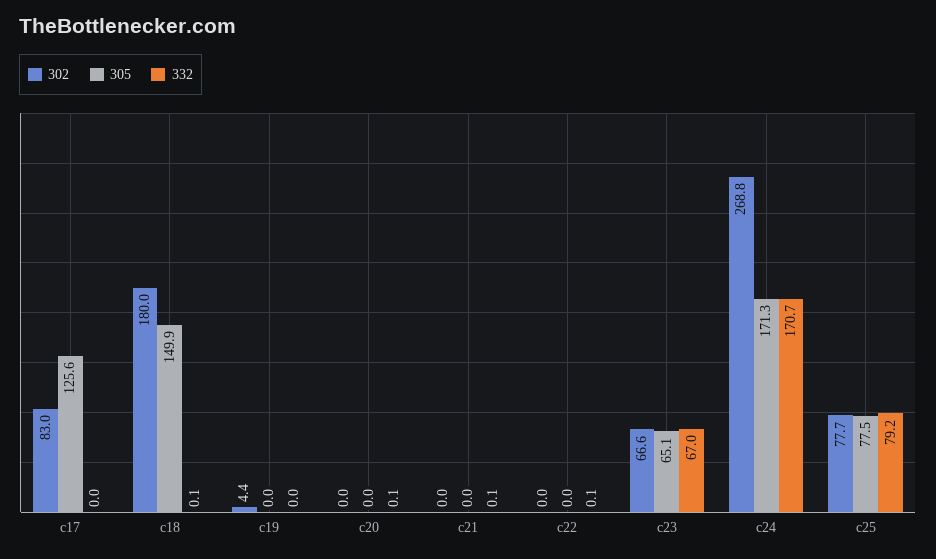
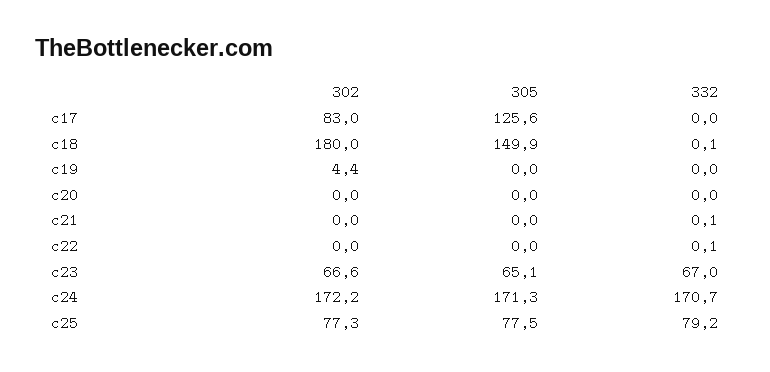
332, c20: 0.1 -> 0
302, c24: 268.8 -> 172.2
302, c25: 77.7 -> 77.3

